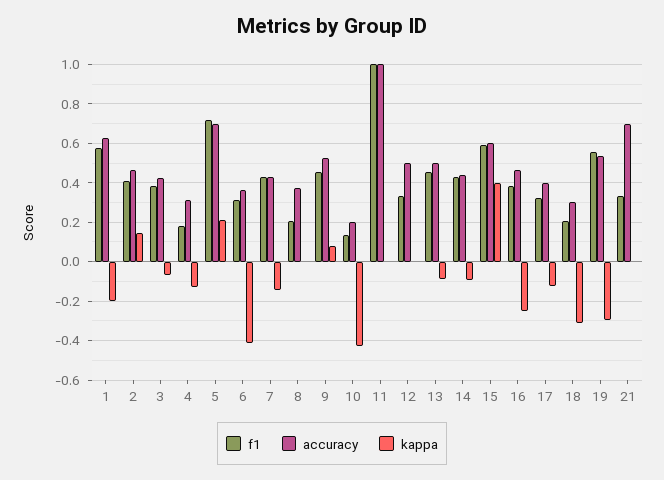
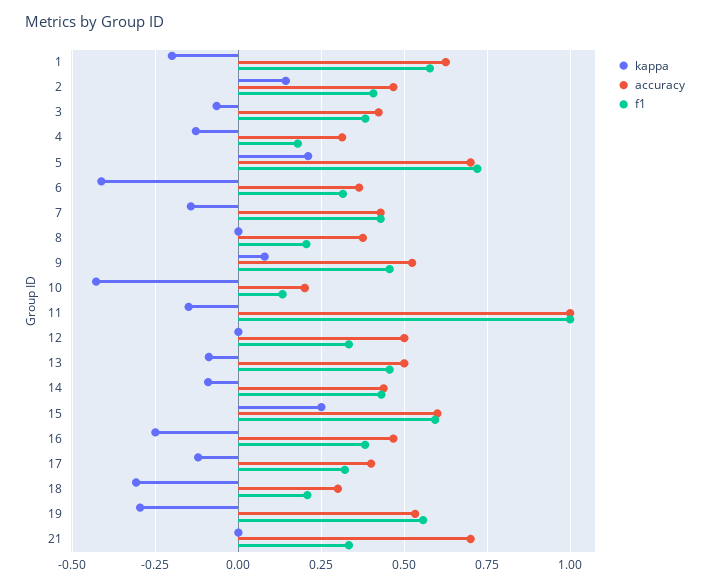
kappa, 11: 0 -> -0.15
kappa, 15: 0.4 -> 0.25

